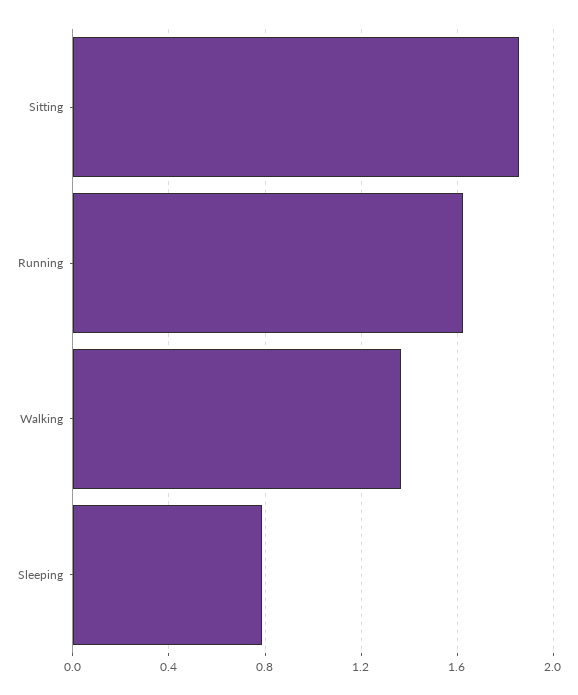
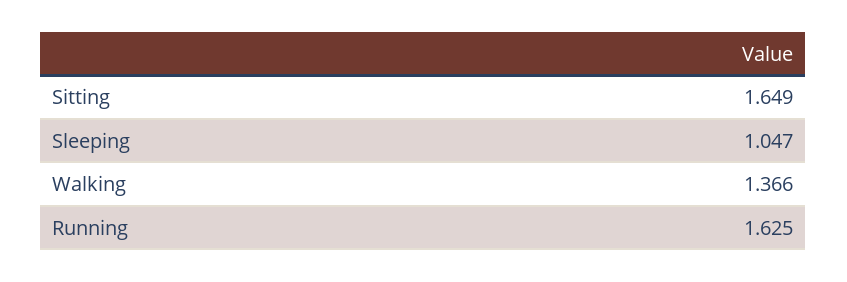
Sitting: 1.85 -> 1.649
Sleeping: 0.8 -> 1.047

